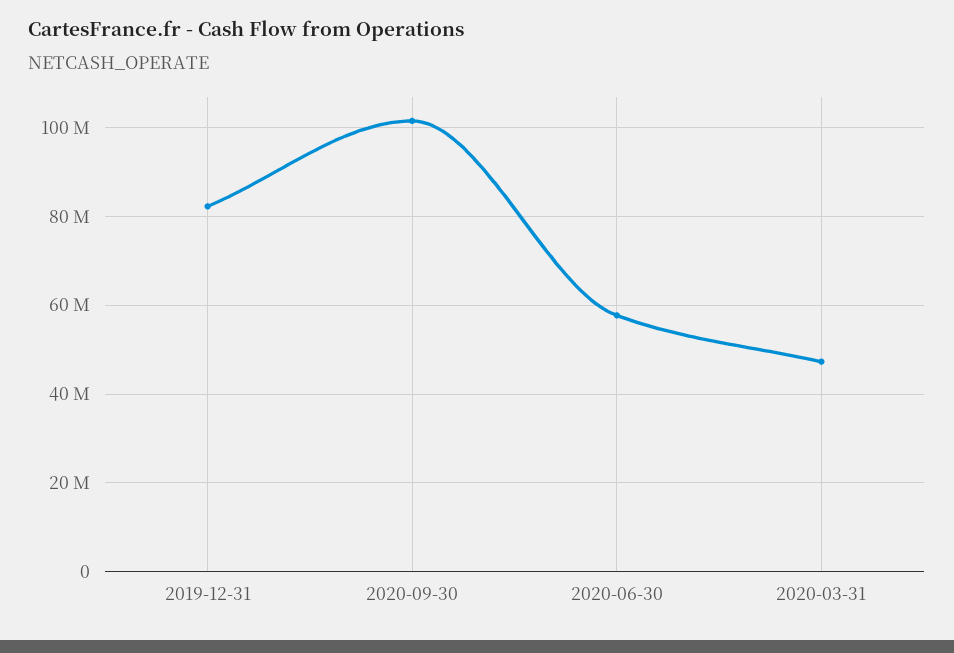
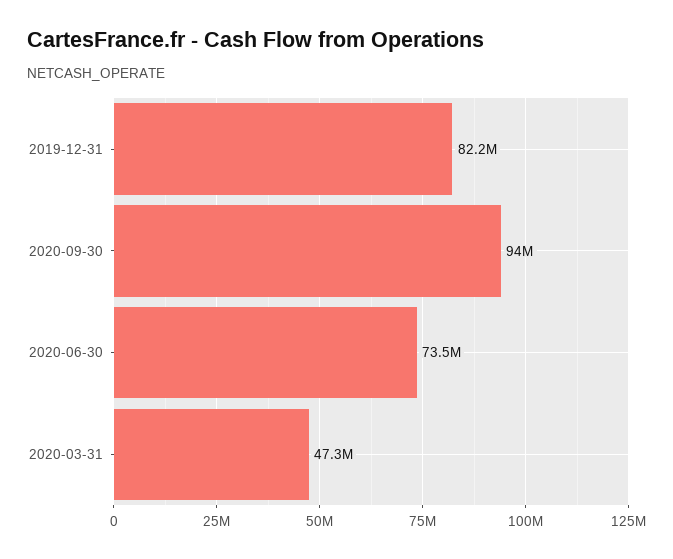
2020-09-30: 102000000 -> 94000000
2020-06-30: 58000000 -> 73500000

